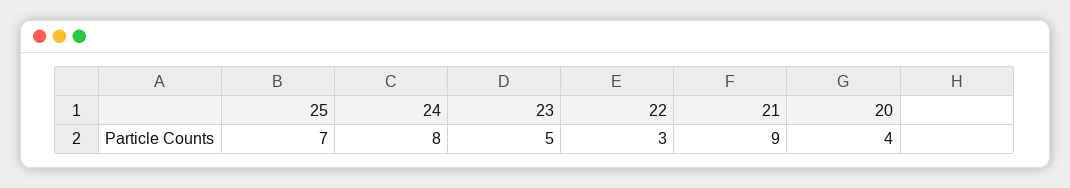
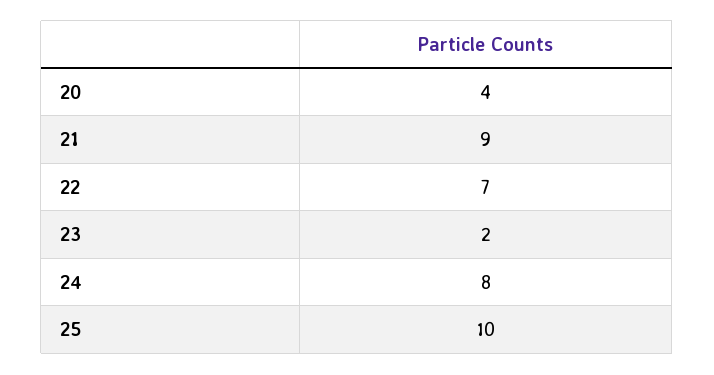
25: 7 -> 10
23: 5 -> 2
22: 3 -> 7

